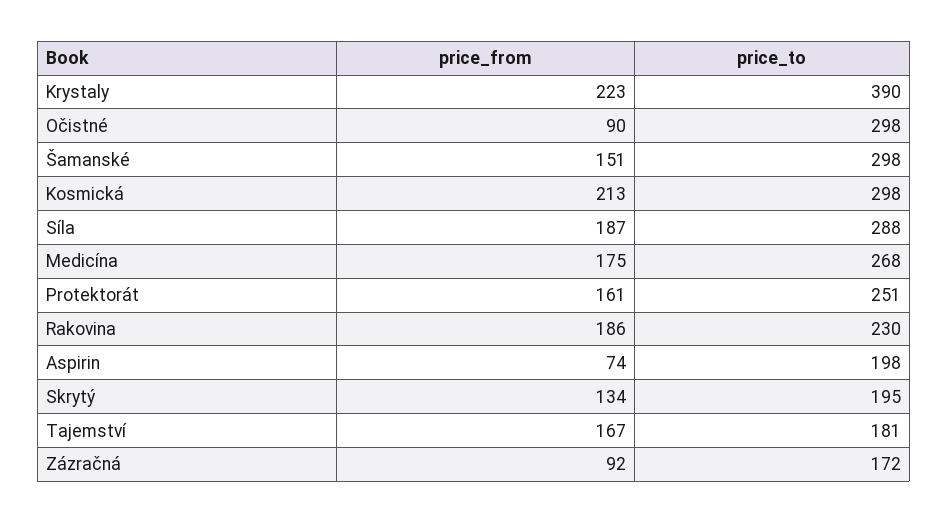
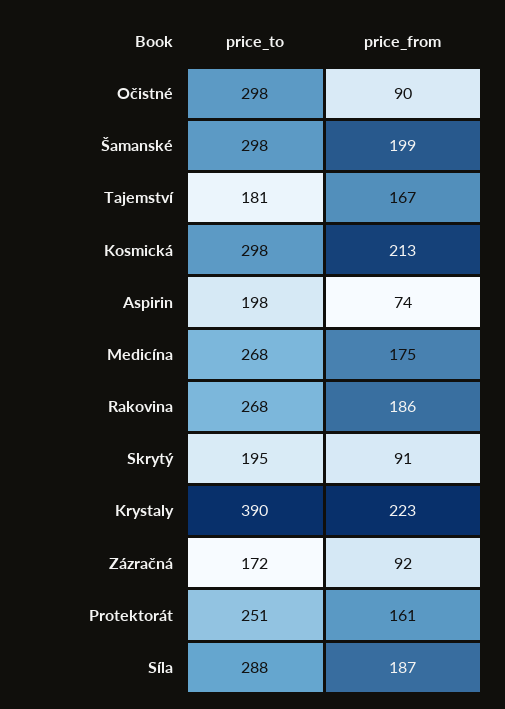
price_from, Šamanské: 151 -> 199
price_to, Rakovina: 230 -> 268
price_from, Skrytý: 134 -> 91

